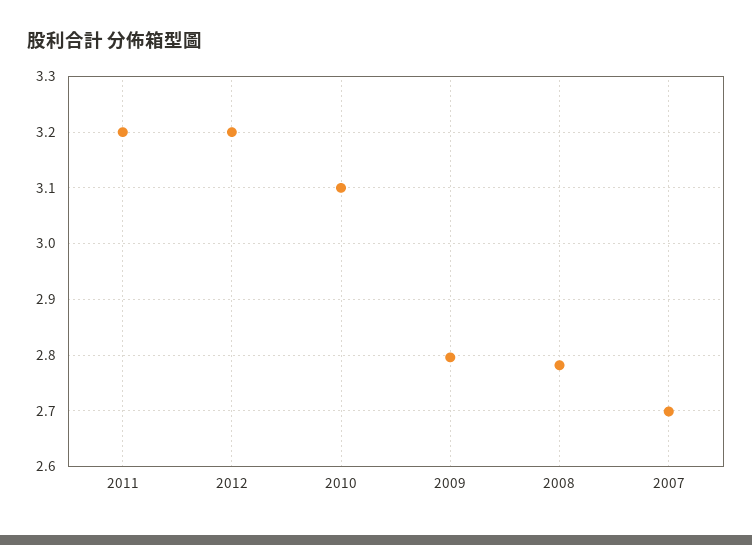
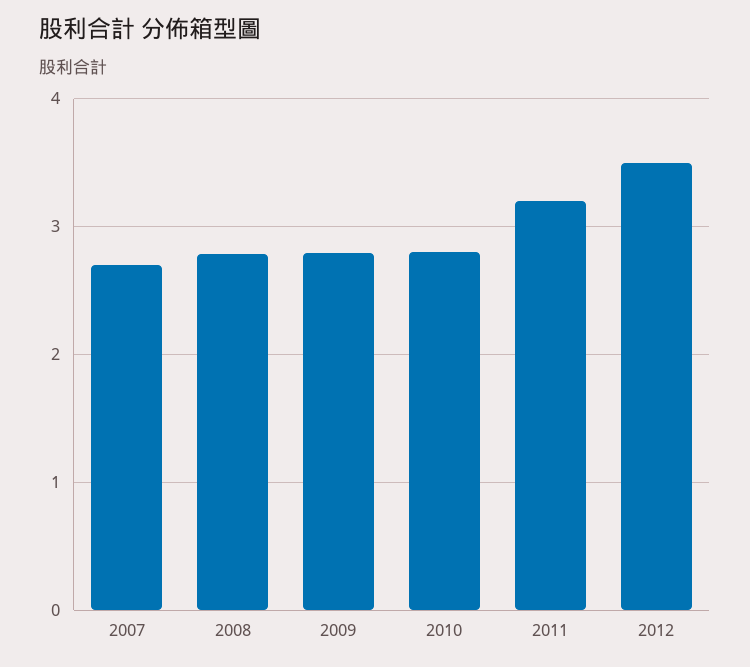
2012: 3.2 -> 3.5
2010: 3.1 -> 2.8

